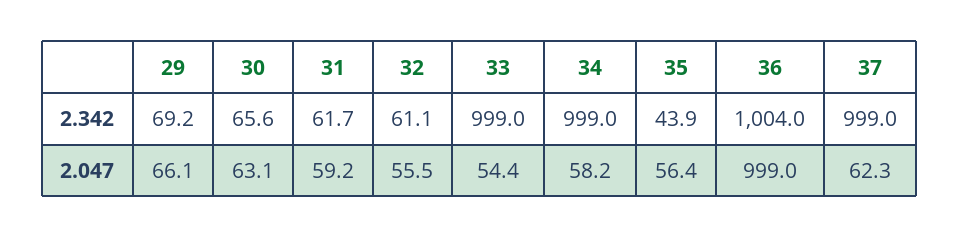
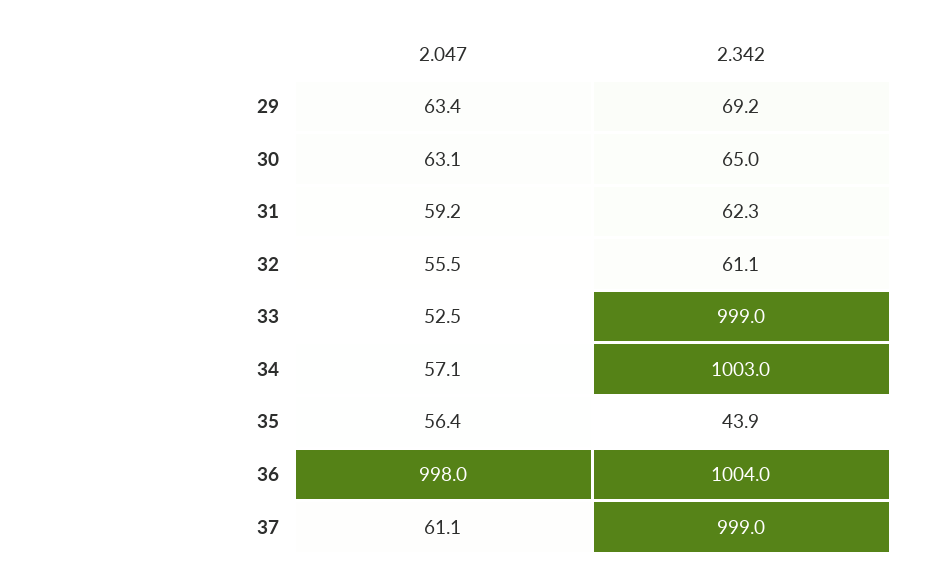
30, 2.342: 65.6 -> 65
31, 2.342: 61.7 -> 62.3
34, 2.342: 999 -> 1003
29, 2.047: 66.1 -> 63.4
33, 2.047: 54.4 -> 52.5
34, 2.047: 58.2 -> 57.1
36, 2.047: 999 -> 998
37, 2.047: 62.3 -> 61.1

